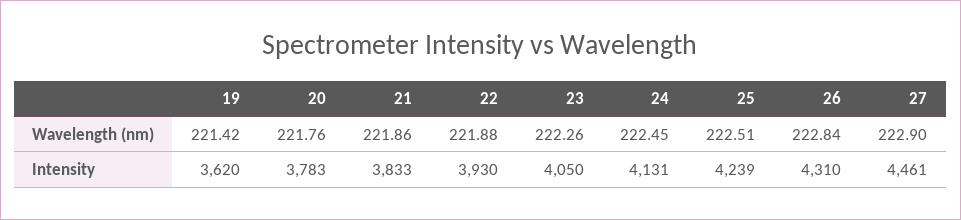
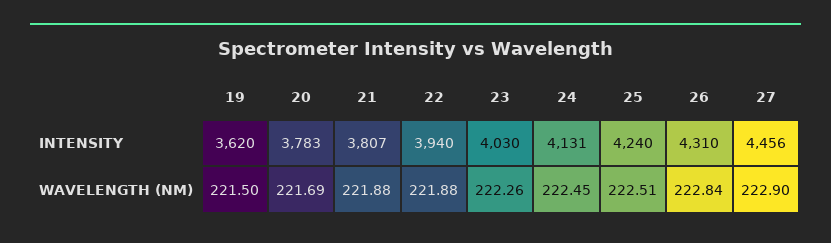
19, Wavelength (nm): 221.42 -> 221.5
20, Wavelength (nm): 221.76 -> 221.69
21, Wavelength (nm): 221.86 -> 221.88
21, Intensity: 3833 -> 3807
22, Intensity: 3930 -> 3940
23, Intensity: 4050 -> 4030
25, Intensity: 4239 -> 4240
27, Intensity: 4461 -> 4456

